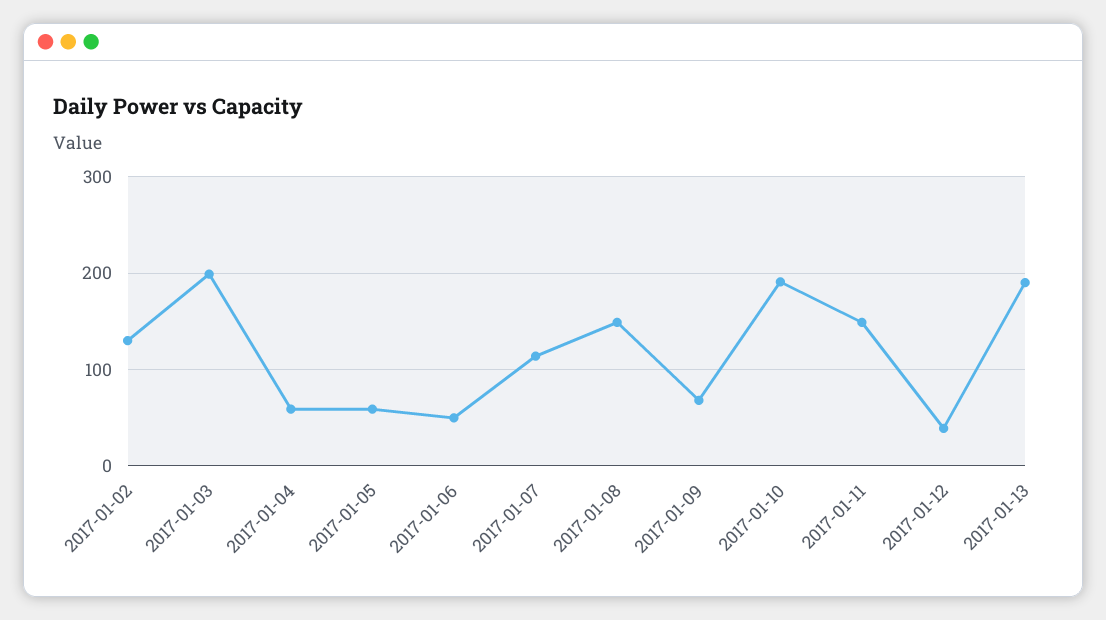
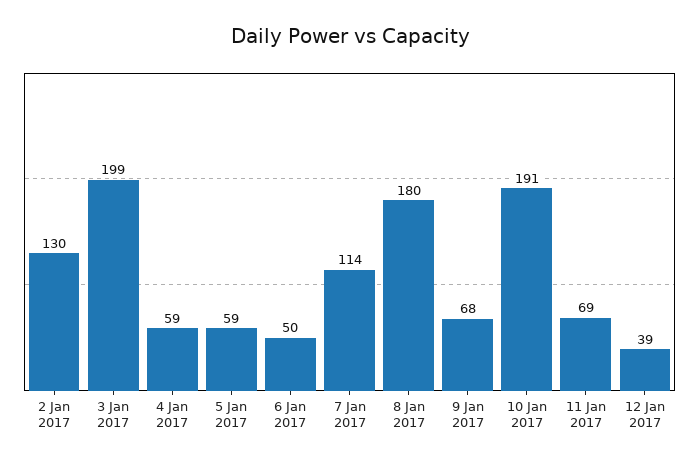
2017-01-08: 150 -> 180
2017-01-11: 150 -> 69
2017-01-13: 190 -> none

